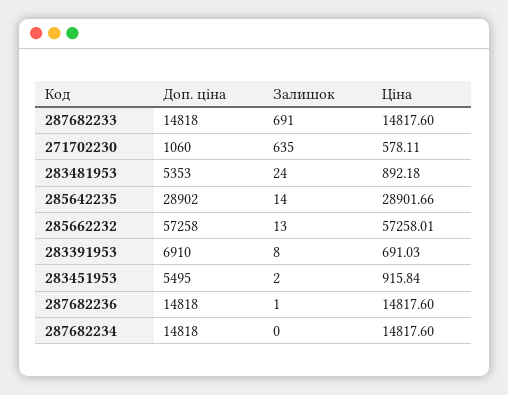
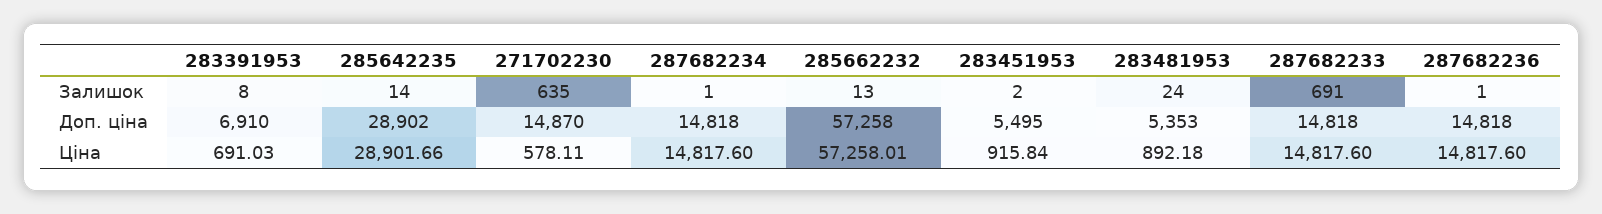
Доп. ціна, 271702230: 1060 -> 14870
Залишок, 287682234: 0 -> 1

